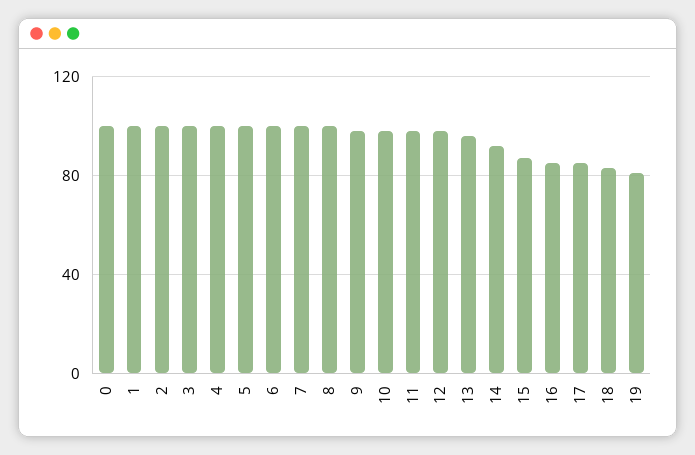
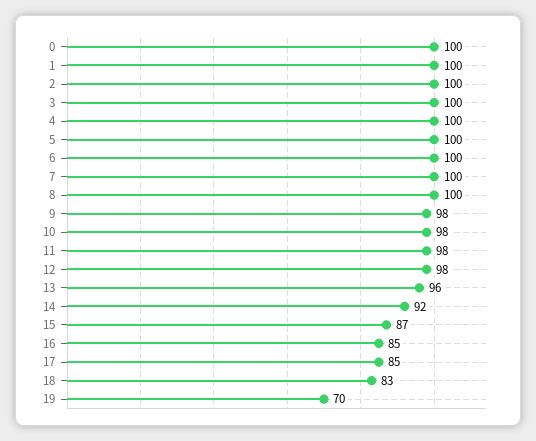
19: 80 -> 70

